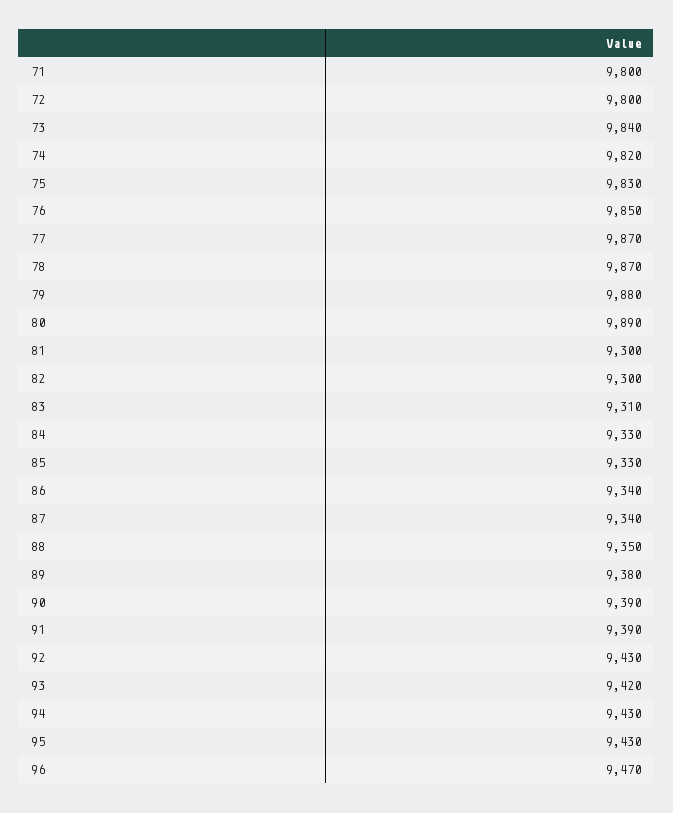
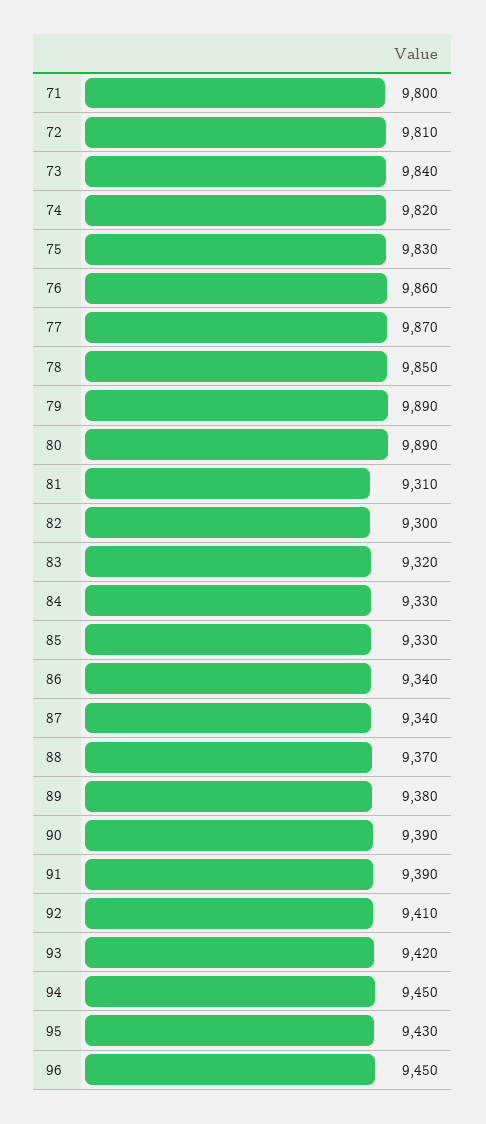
72: 9800 -> 9810
76: 9850 -> 9860
78: 9870 -> 9850
79: 9880 -> 9890
81: 9300 -> 9310
83: 9310 -> 9320
88: 9350 -> 9370
92: 9430 -> 9410
94: 9430 -> 9450
96: 9470 -> 9450

